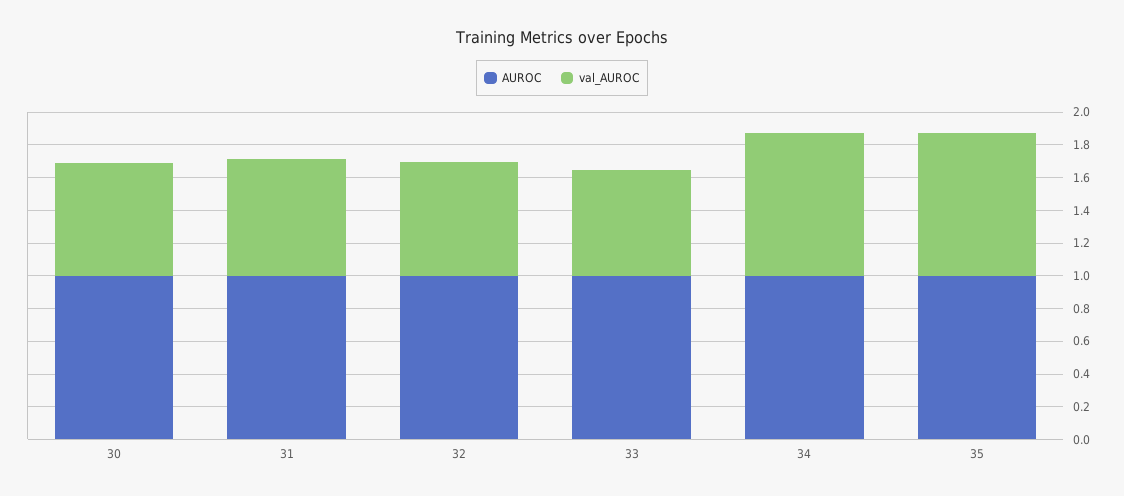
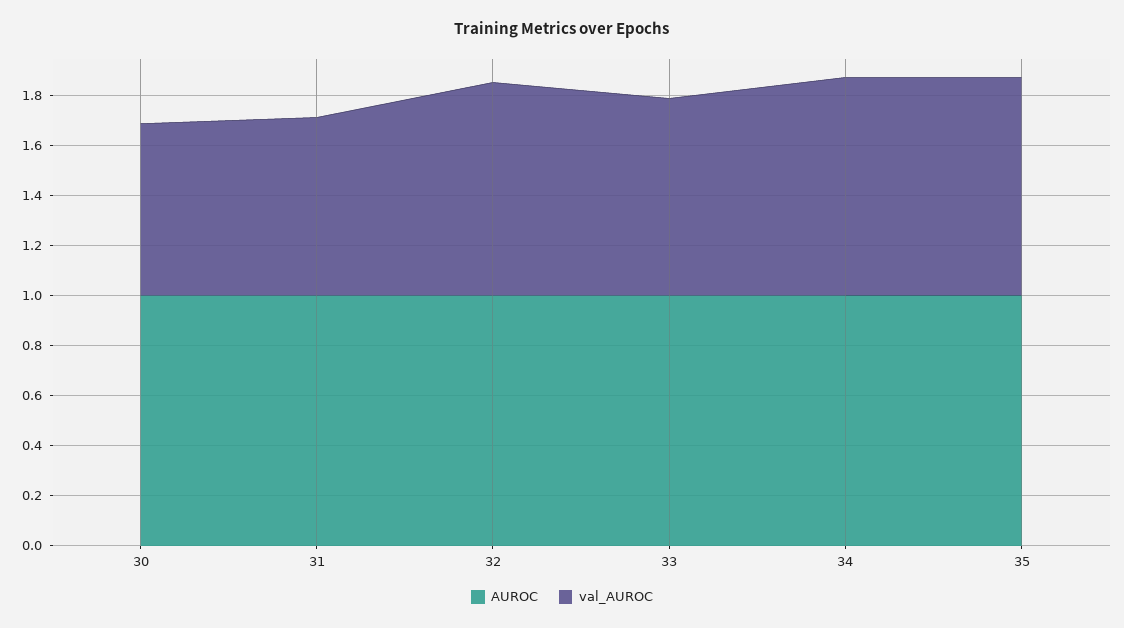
val_AUROC, 32: 0.7 -> 0.85
val_AUROC, 33: 0.65 -> 0.8

